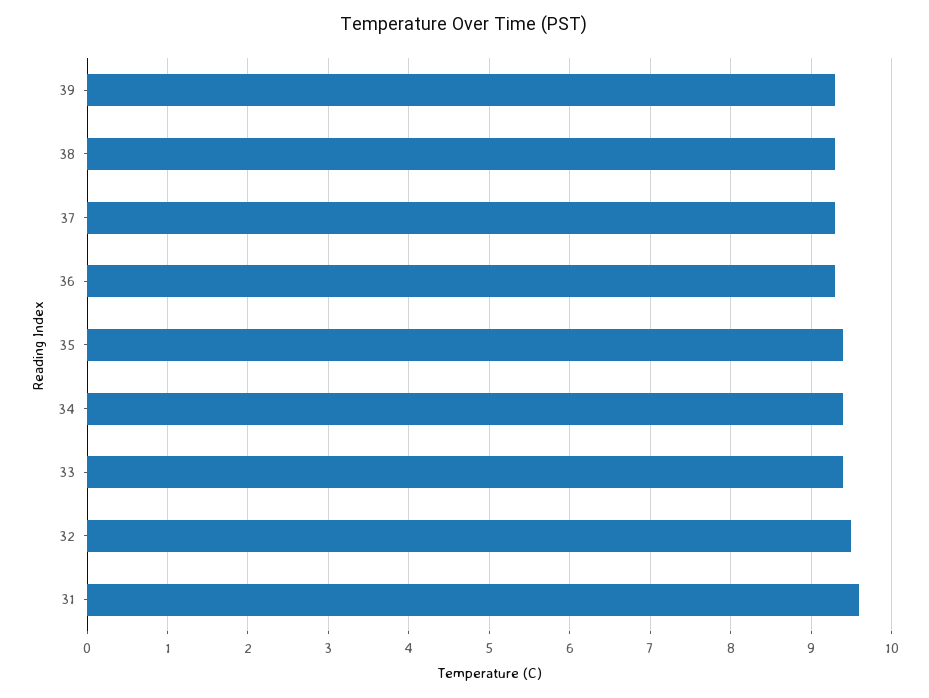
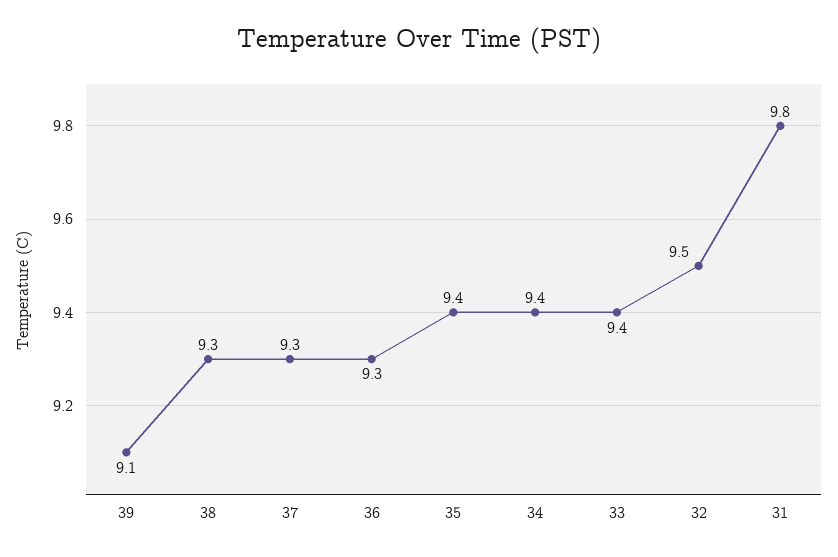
39: 9.3 -> 9.1
31: 9.6 -> 9.8

